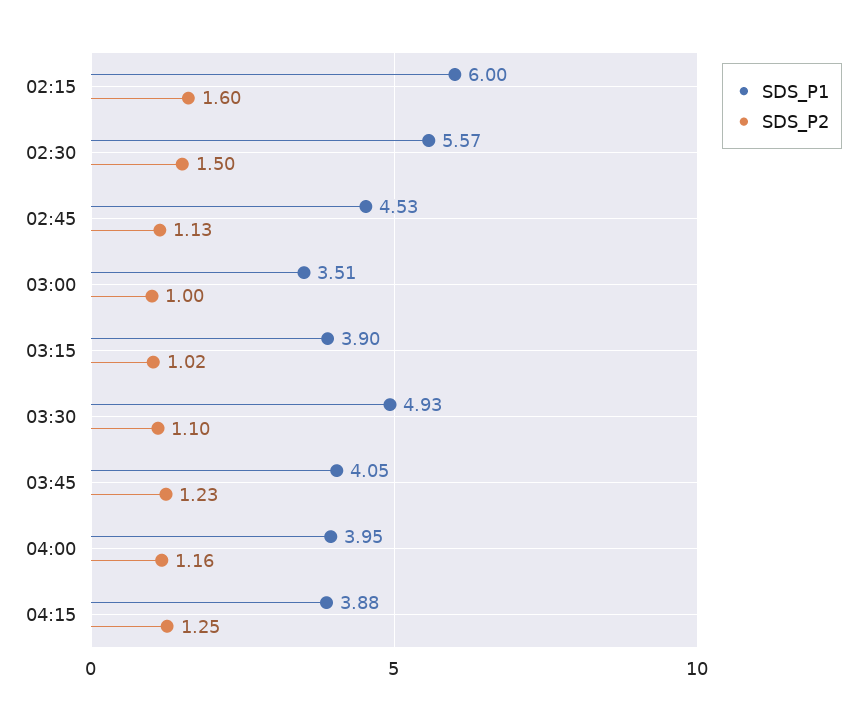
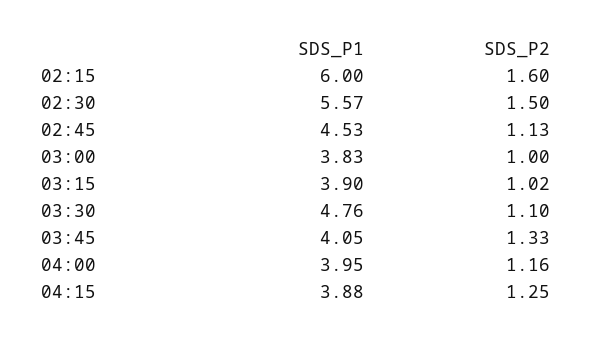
SDS_P1, 03:00: 3.51 -> 3.83
SDS_P1, 03:30: 4.93 -> 4.76
SDS_P2, 03:45: 1.23 -> 1.33

